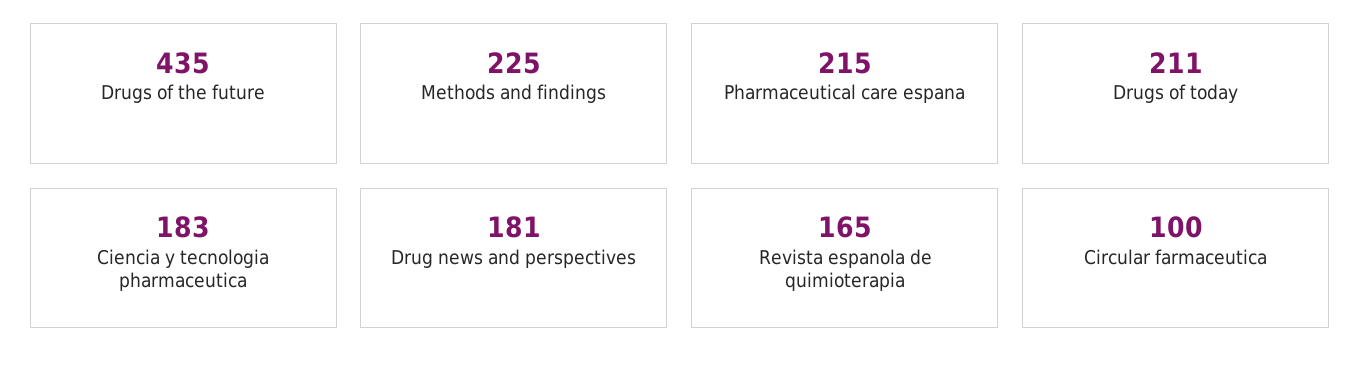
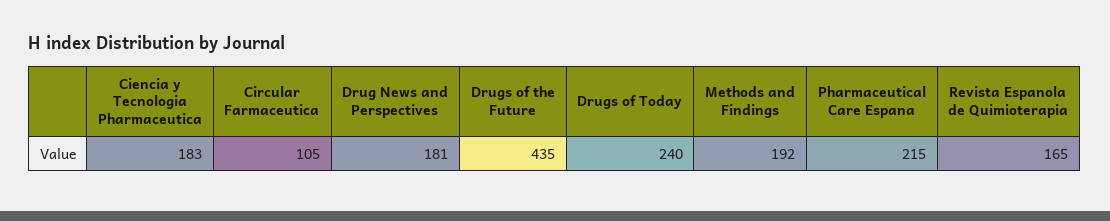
Methods and findings: 225 -> 192
Drugs of today: 211 -> 240
Circular farmaceutica: 100 -> 105

